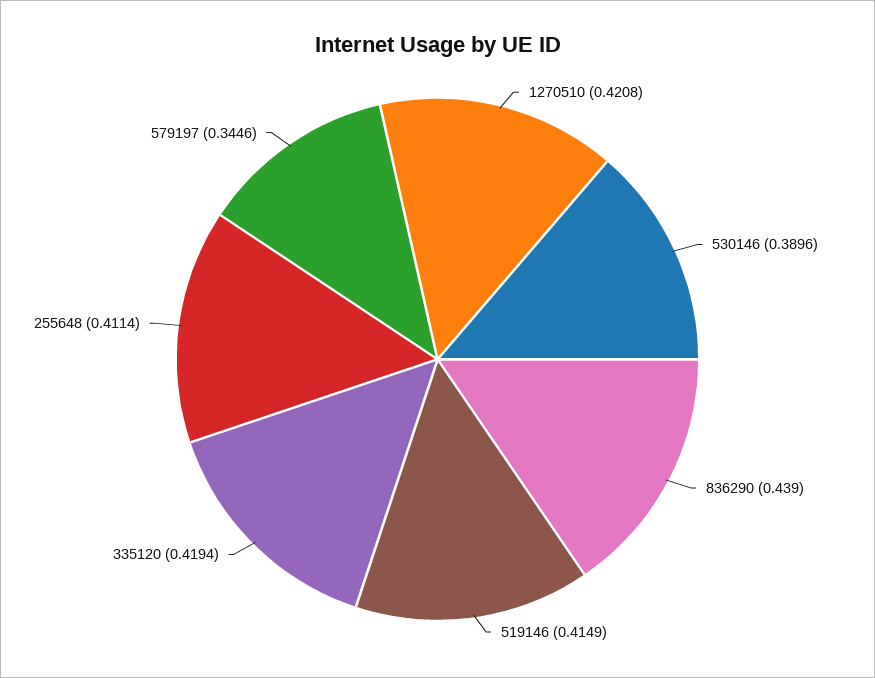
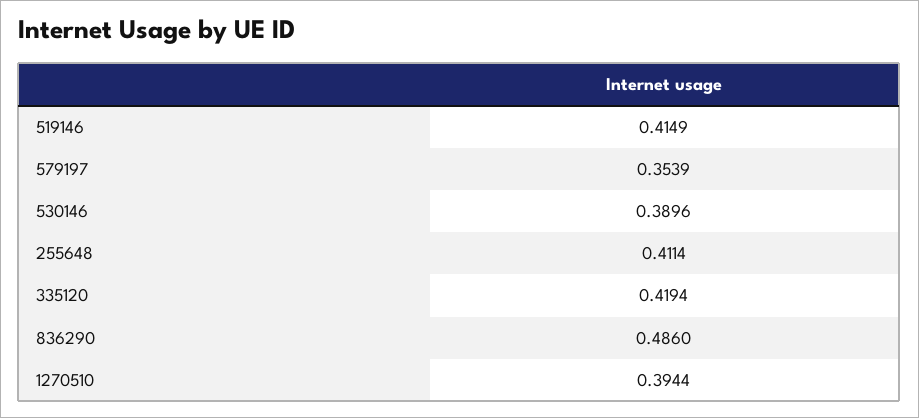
1270510: 0.4208 -> 0.3944
836290: 0.439 -> 0.486
579197: 0.3446 -> 0.3539

